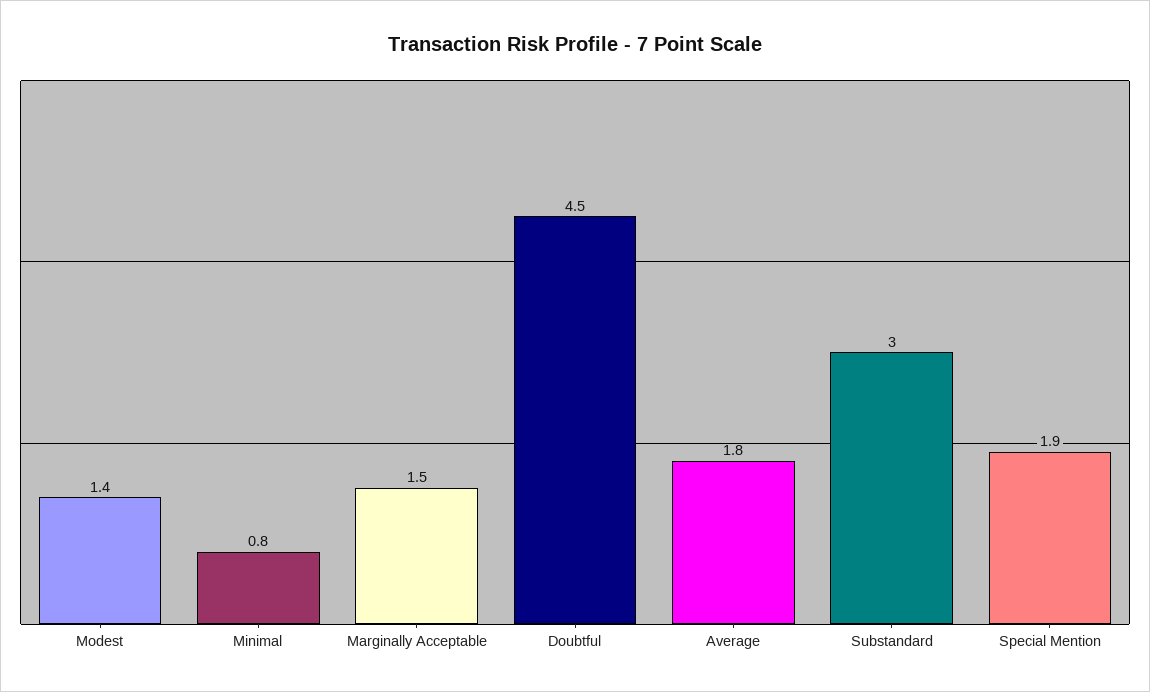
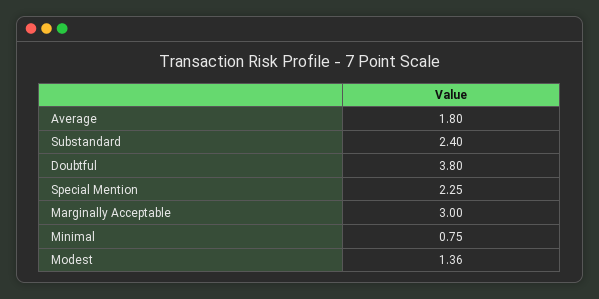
Marginally Acceptable: 1.5 -> 3
Doubtful: 4.5 -> 3.8
Substandard: 3 -> 2.4
Special Mention: 1.9 -> 2.25

